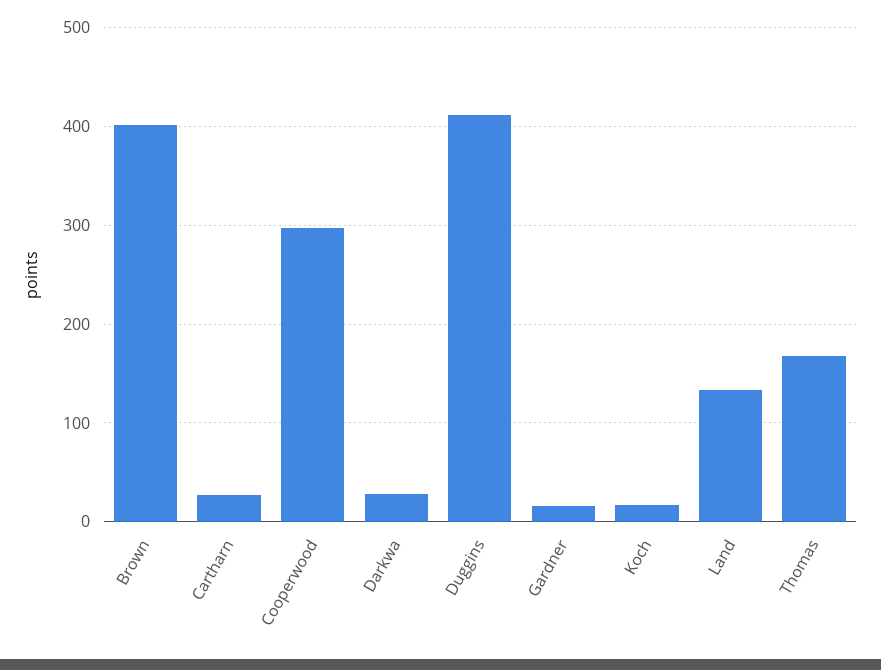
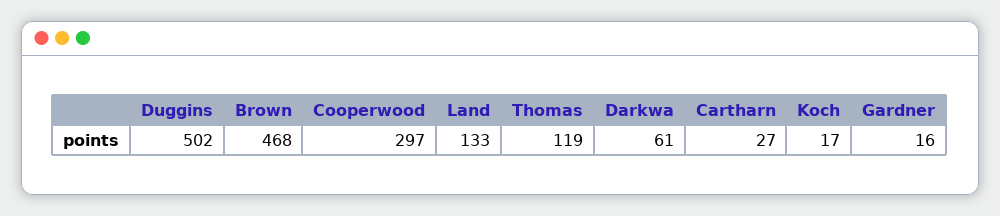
Brown: 400 -> 468
Darkwa: 30 -> 61
Duggins: 410 -> 502
Thomas: 170 -> 119

